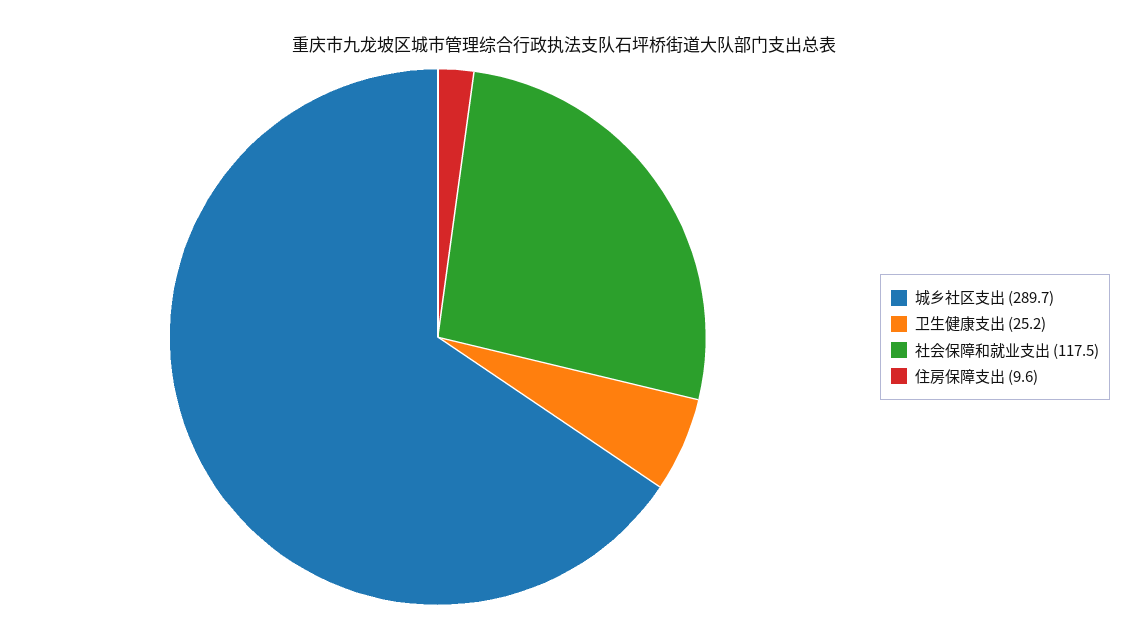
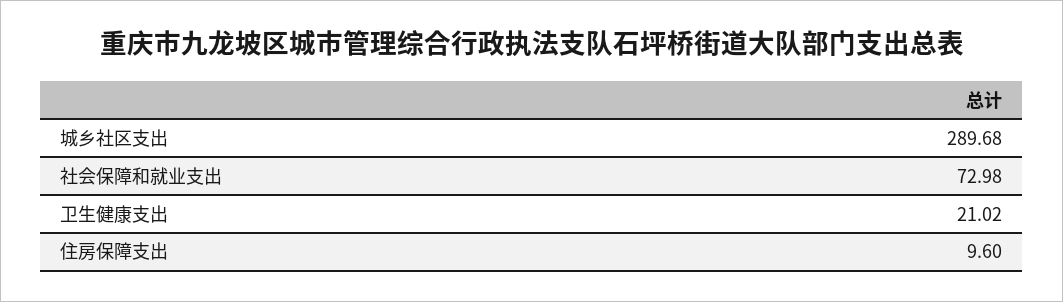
卫生健康支出: 25.2 -> 21.02
社会保障和就业支出: 117.5 -> 72.98

